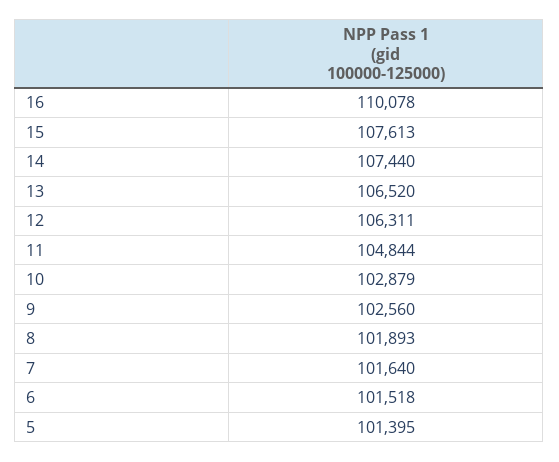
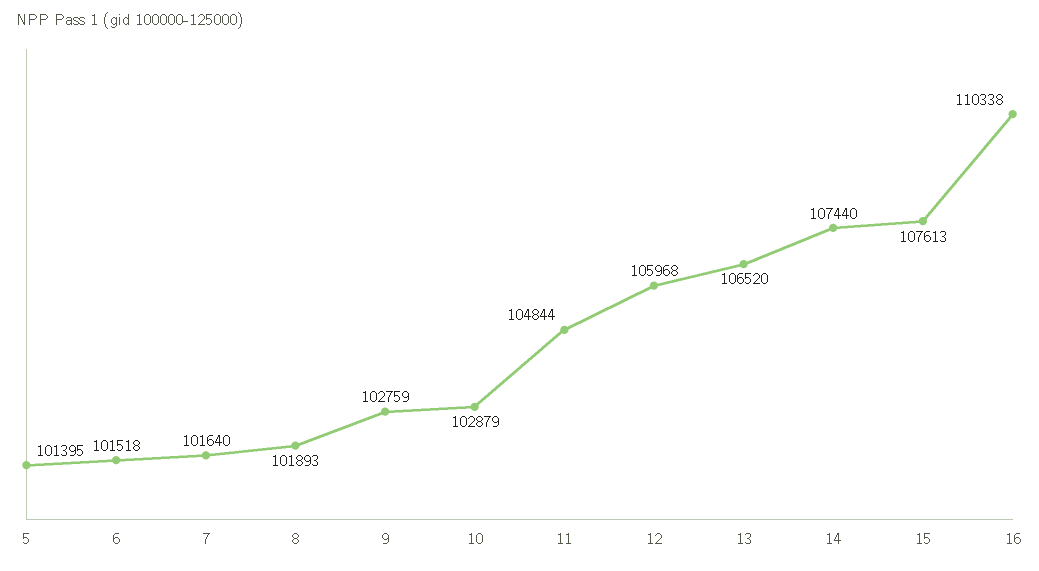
16: 110078 -> 110338
12: 106311 -> 105968
9: 102560 -> 102759

